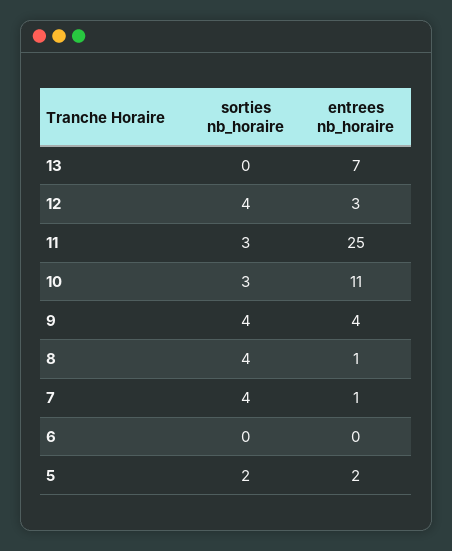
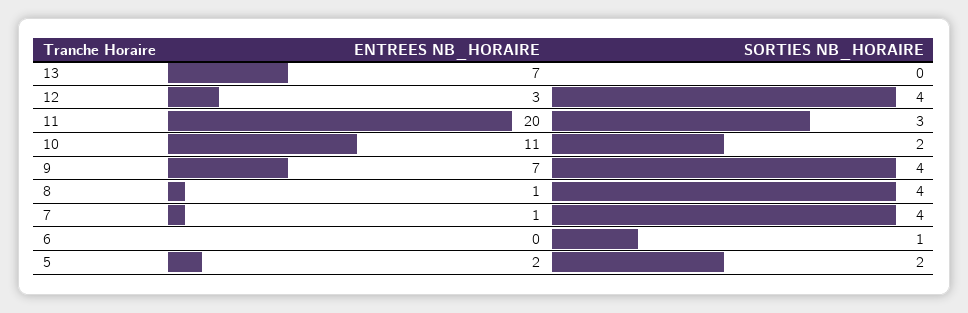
entrees nb_horaire, 11: 25 -> 20
sorties nb_horaire, 10: 3 -> 2
entrees nb_horaire, 9: 4 -> 7
sorties nb_horaire, 6: 0 -> 1

